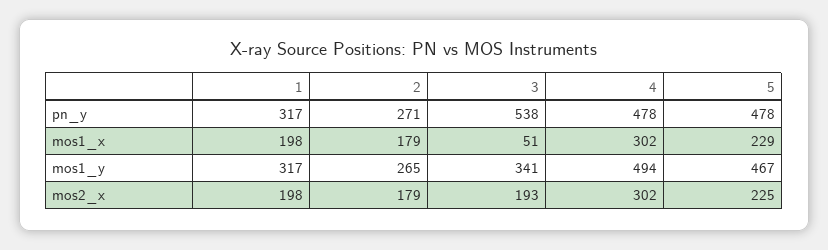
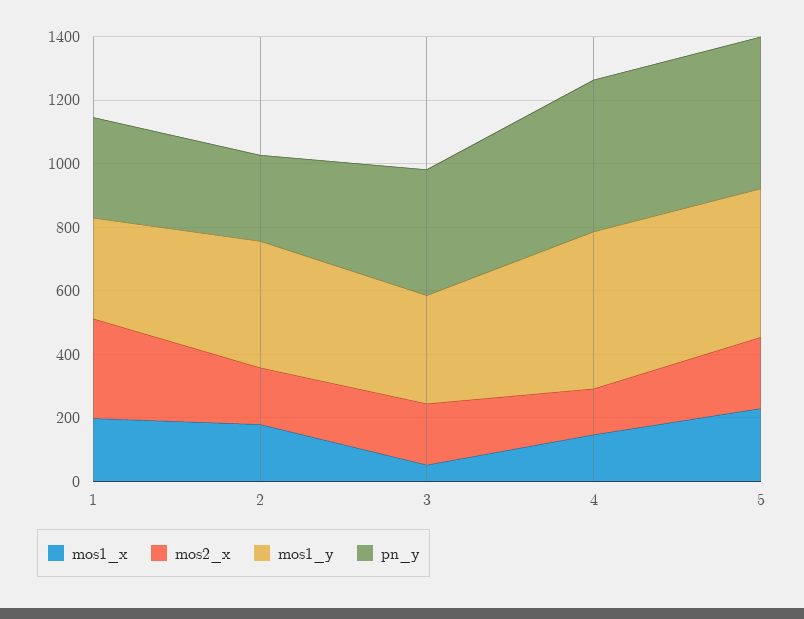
pn_y, 3: 538 -> 400
mos1_x, 4: 302 -> 150
mos1_y, 2: 265 -> 400
mos2_x, 1: 198 -> 300
mos2_x, 4: 302 -> 150

